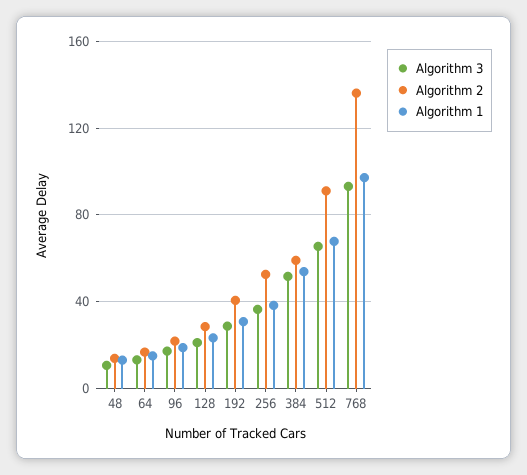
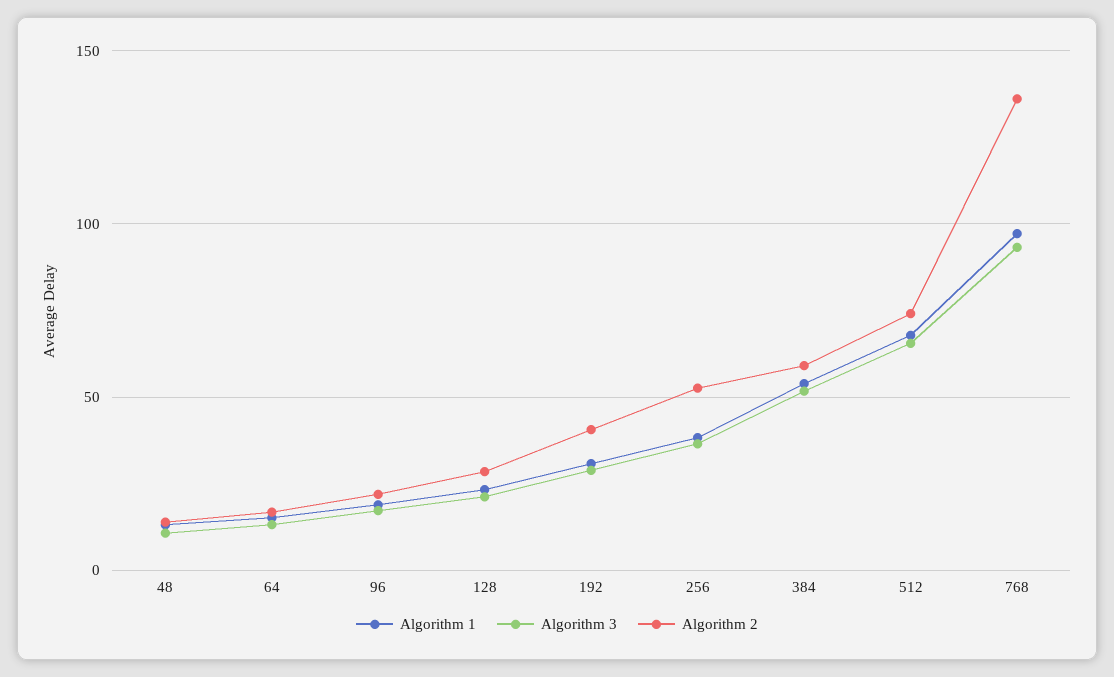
Algorithm 2, 512: 90 -> 75

